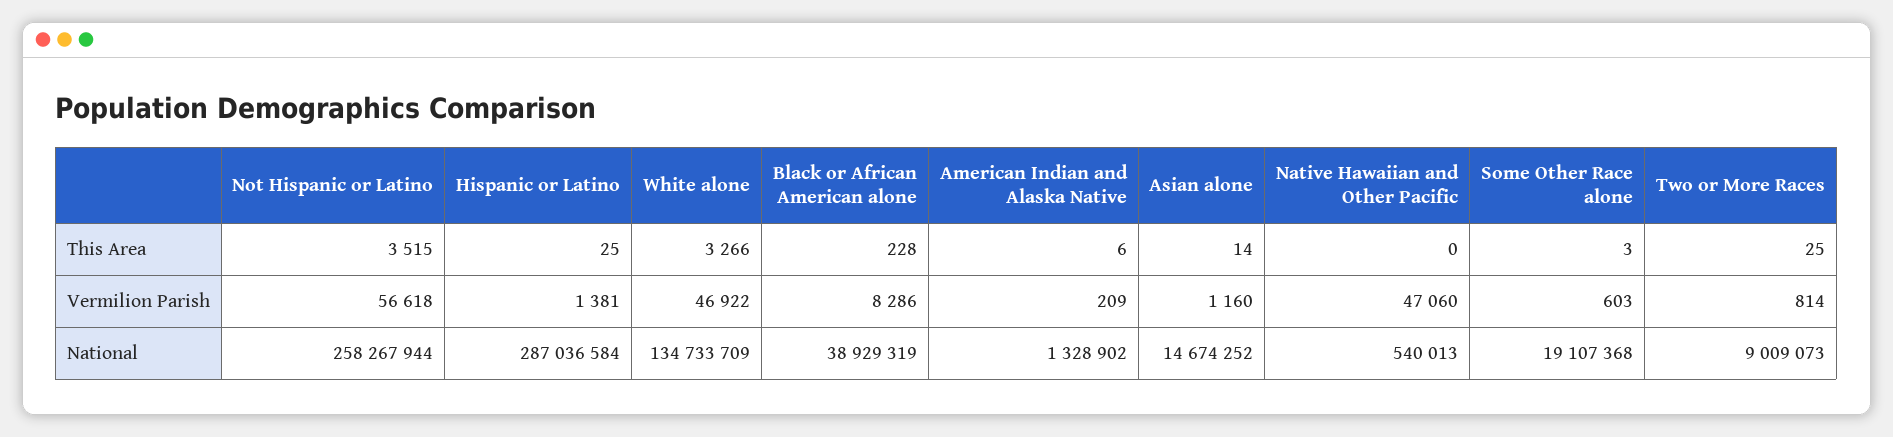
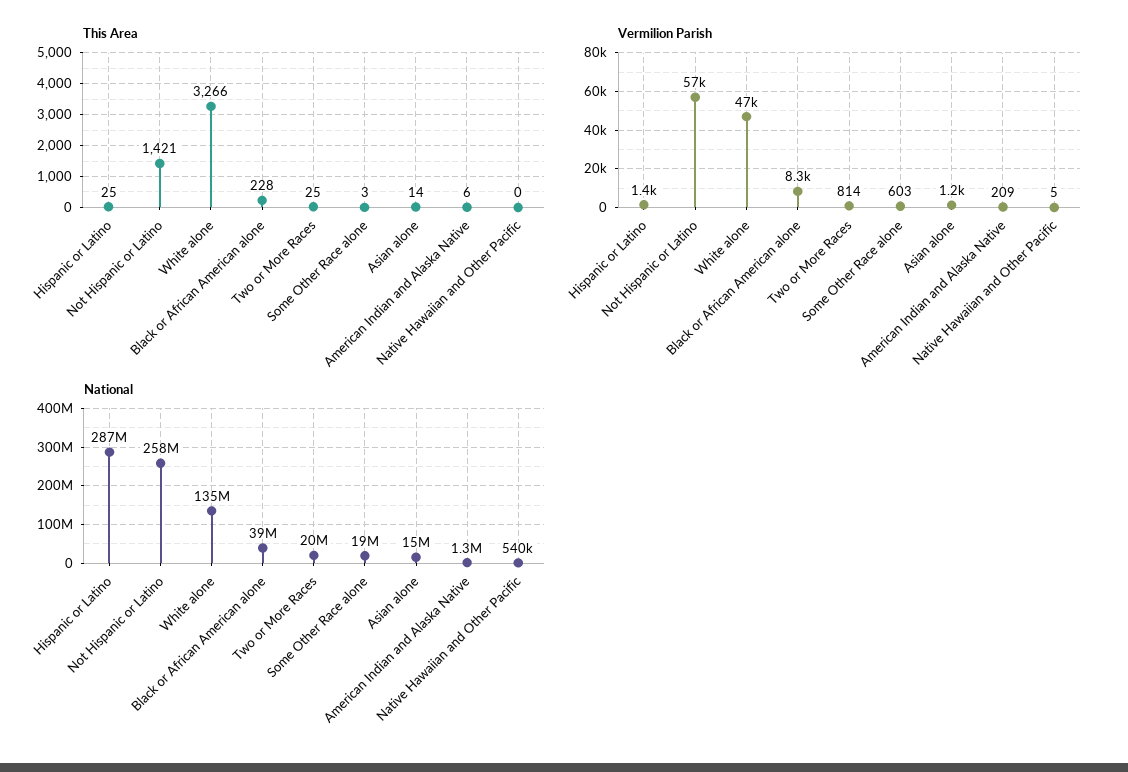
This Area, Not Hispanic or Latino: 3515 -> 1421
Vermilion Parish, Native Hawaiian and Other Pacific: 47060 -> 5
National, Two or More Races: 9009073 -> 20000000

